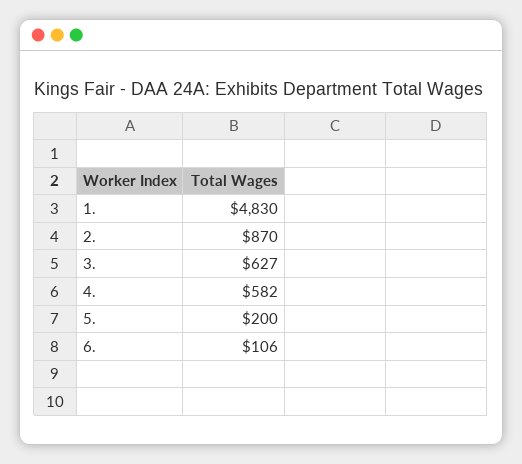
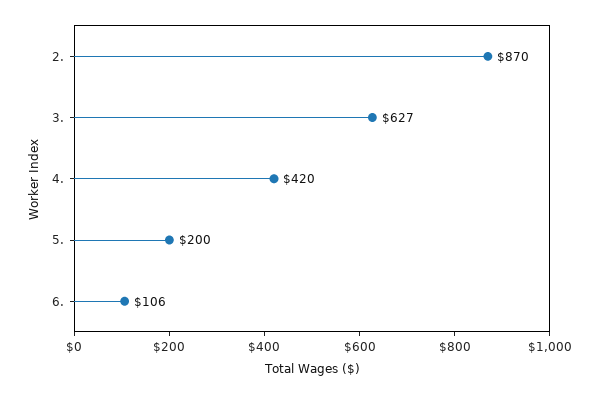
1.: 4830 -> none
4.: 582 -> 420

